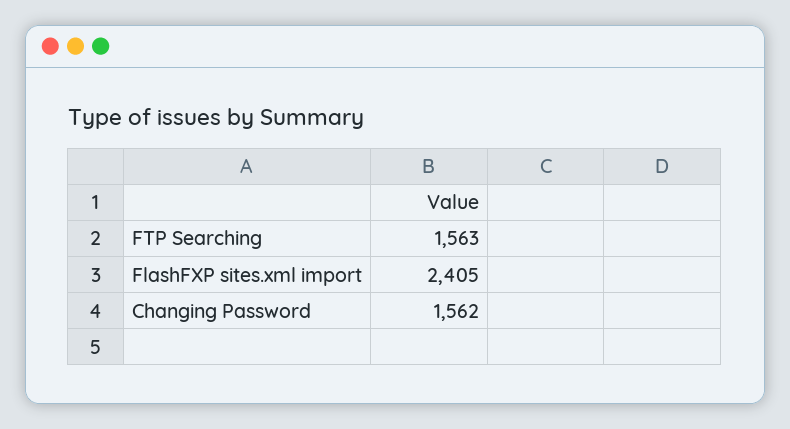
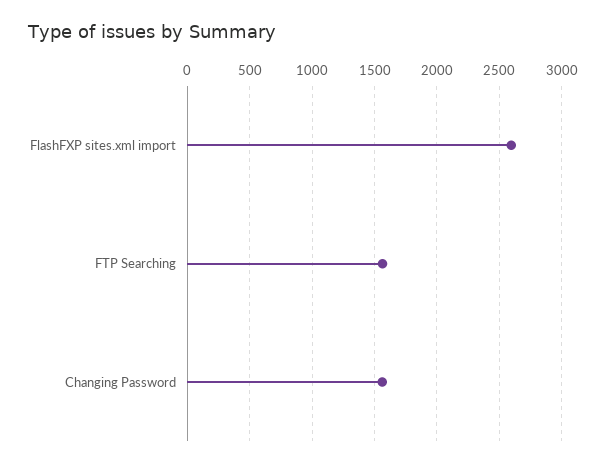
FlashFXP sites.xml import: 2405 -> 2600

